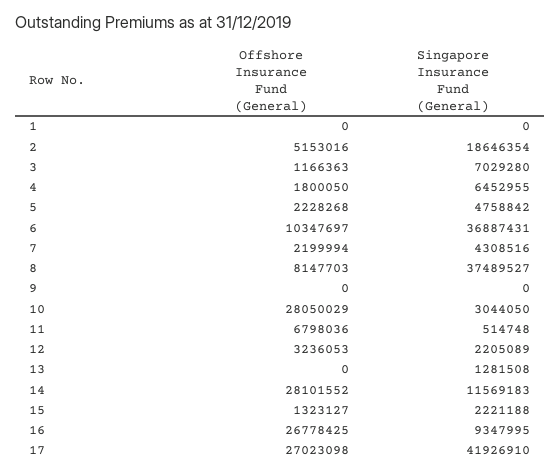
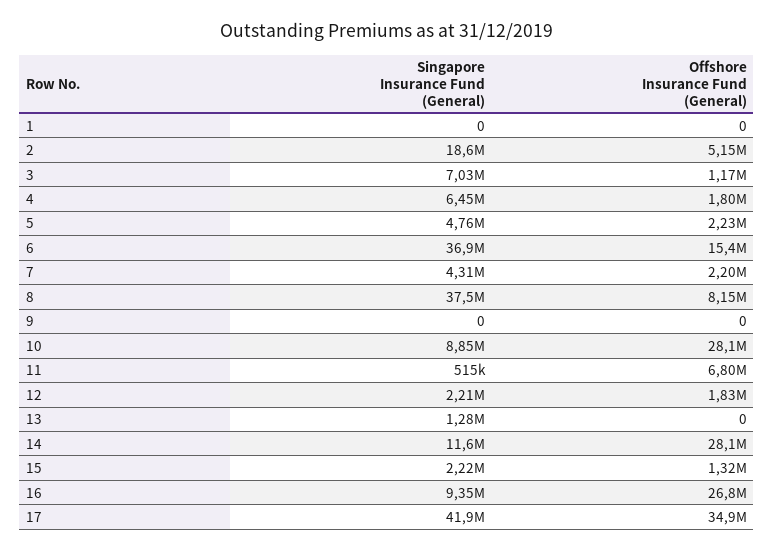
Offshore Insurance Fund (General), 6: 10347697 -> 15400000
Singapore Insurance Fund (General), 10: 3044050 -> 8850000
Offshore Insurance Fund (General), 12: 3236053 -> 1830000
Offshore Insurance Fund (General), 17: 27023098 -> 34900000

